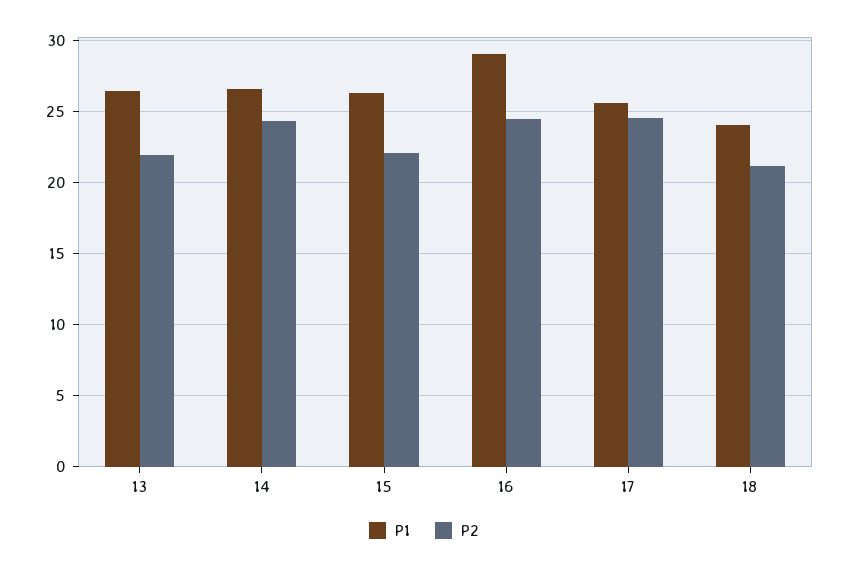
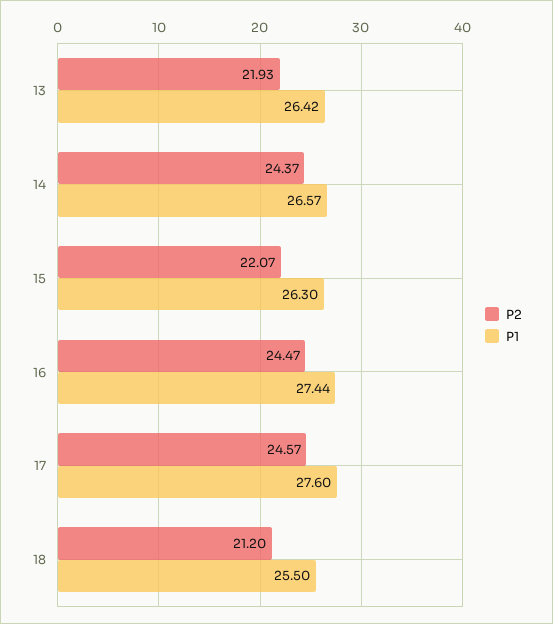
P1, 16: 29 -> 27.44
P1, 17: 25.5 -> 27.6
P1, 18: 24 -> 25.5

